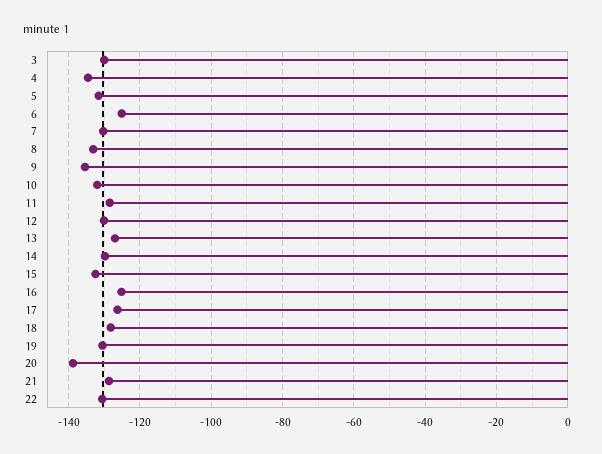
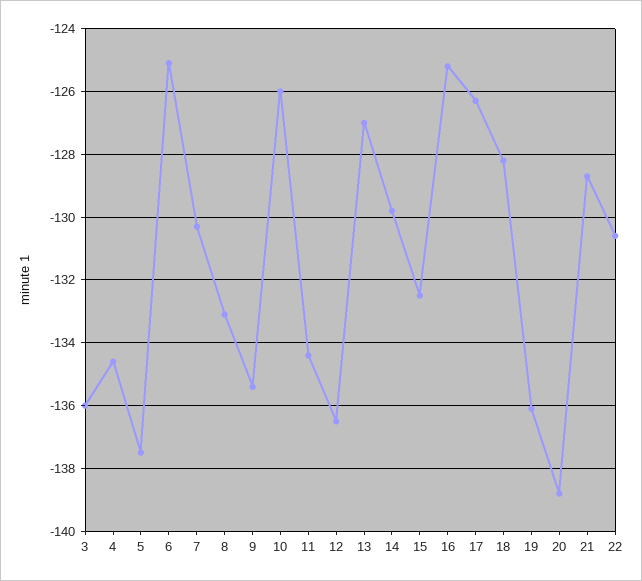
3: -130 -> -136
5: -132 -> -137.5
10: -132 -> -126
11: -128 -> -134.5
12: -130 -> -136.5
19: -130 -> -136

